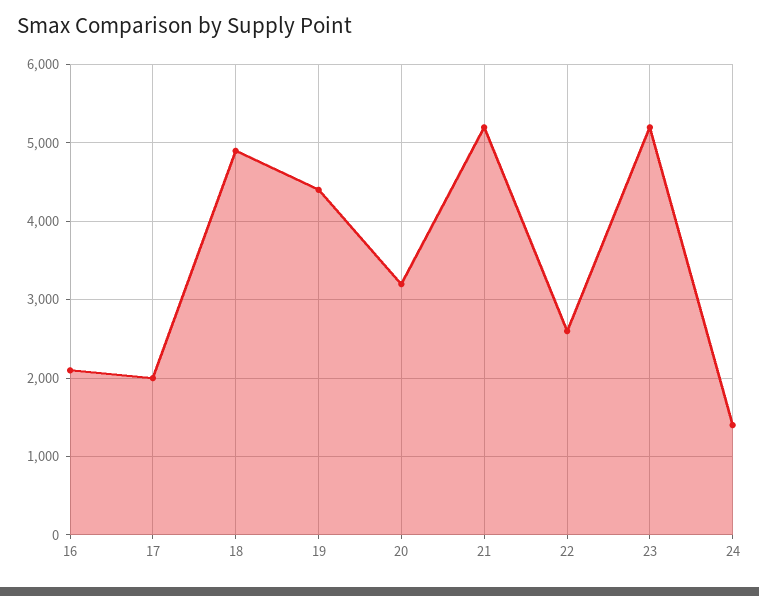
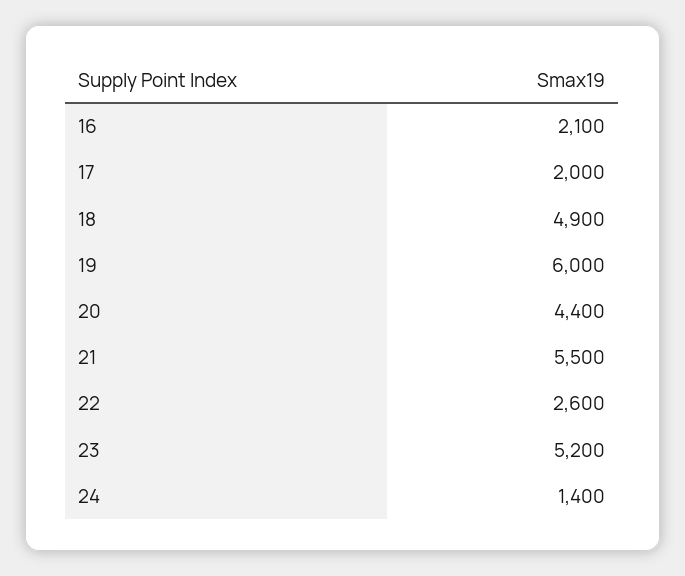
19: 4400 -> 6000
20: 3200 -> 4400
21: 5200 -> 5500

